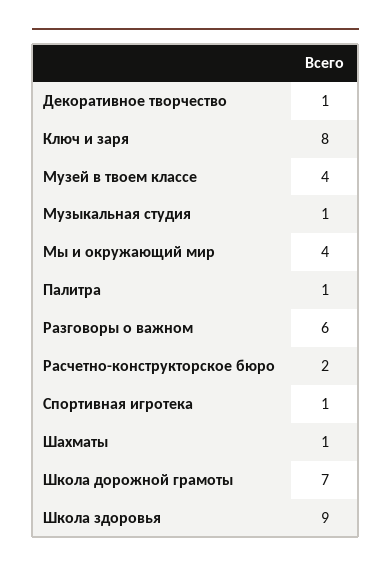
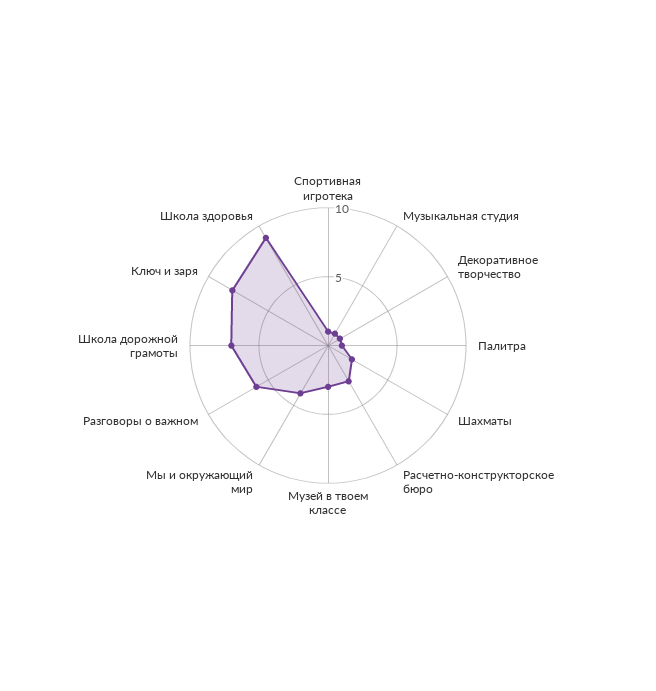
Музей в твоем классе: 4 -> 3
Расчетно-конструкторское бюро: 2 -> 3
Шахматы: 1 -> 2

